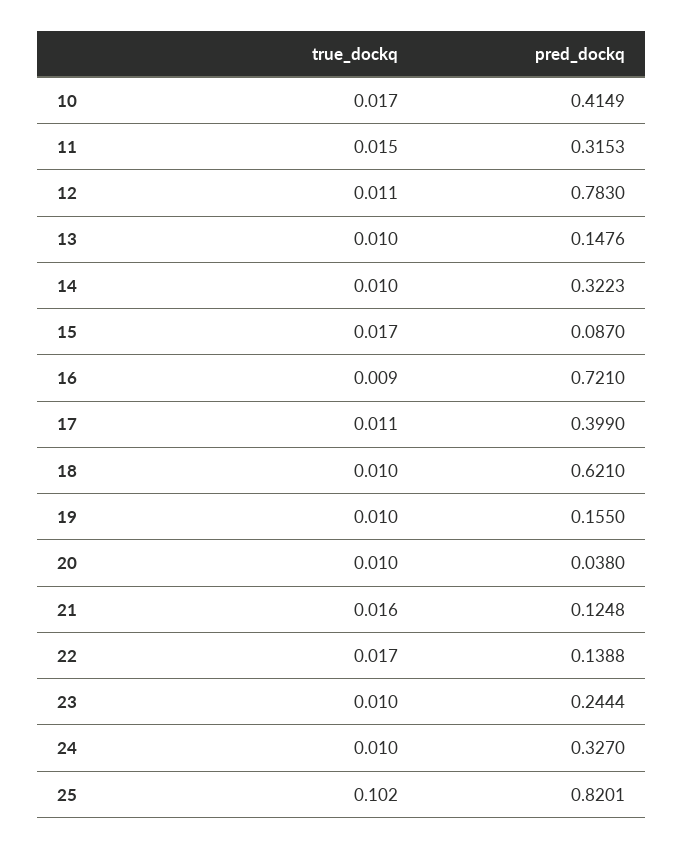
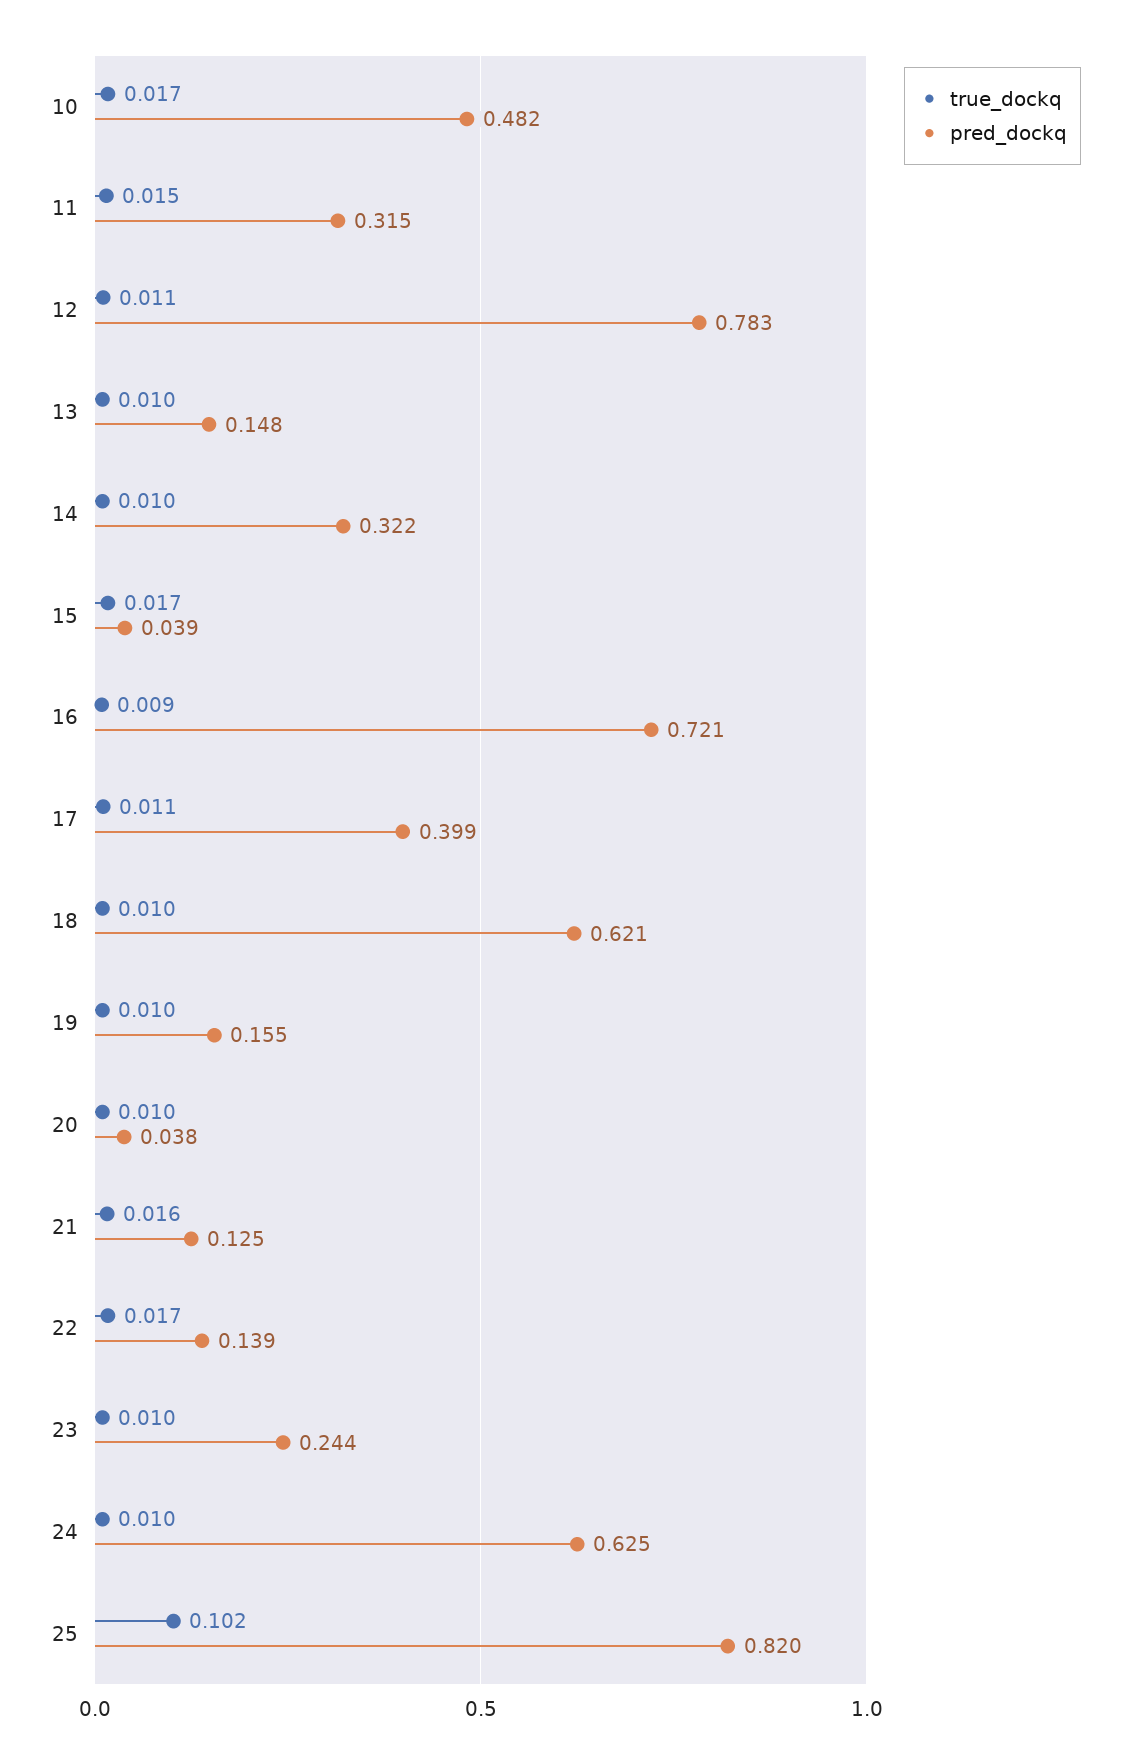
pred_dockq, 10: 0.4149 -> 0.482
pred_dockq, 15: 0.087 -> 0.039
pred_dockq, 24: 0.327 -> 0.625

